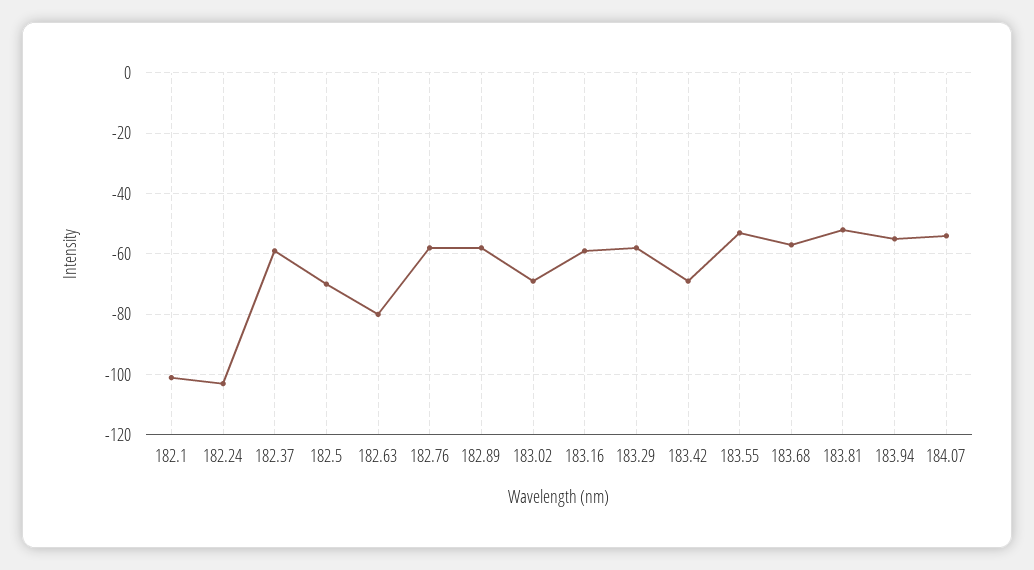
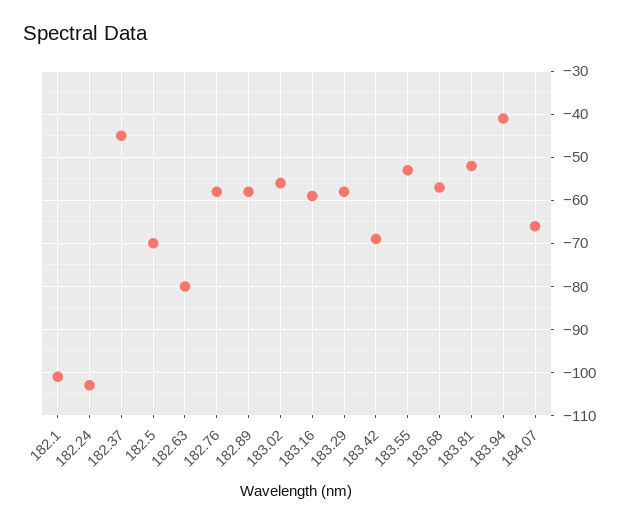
182.37: -60 -> -45
183.02: -70 -> -55
183.94: -55 -> -40
184.07: -55 -> -65

